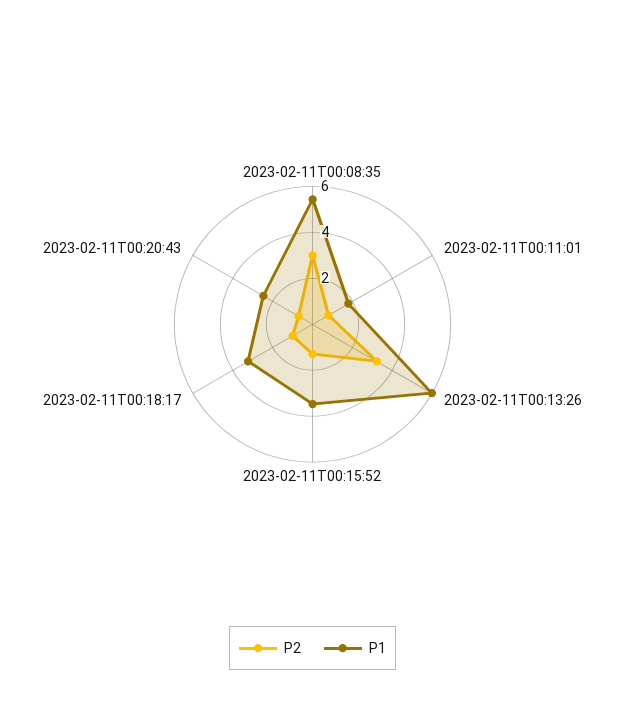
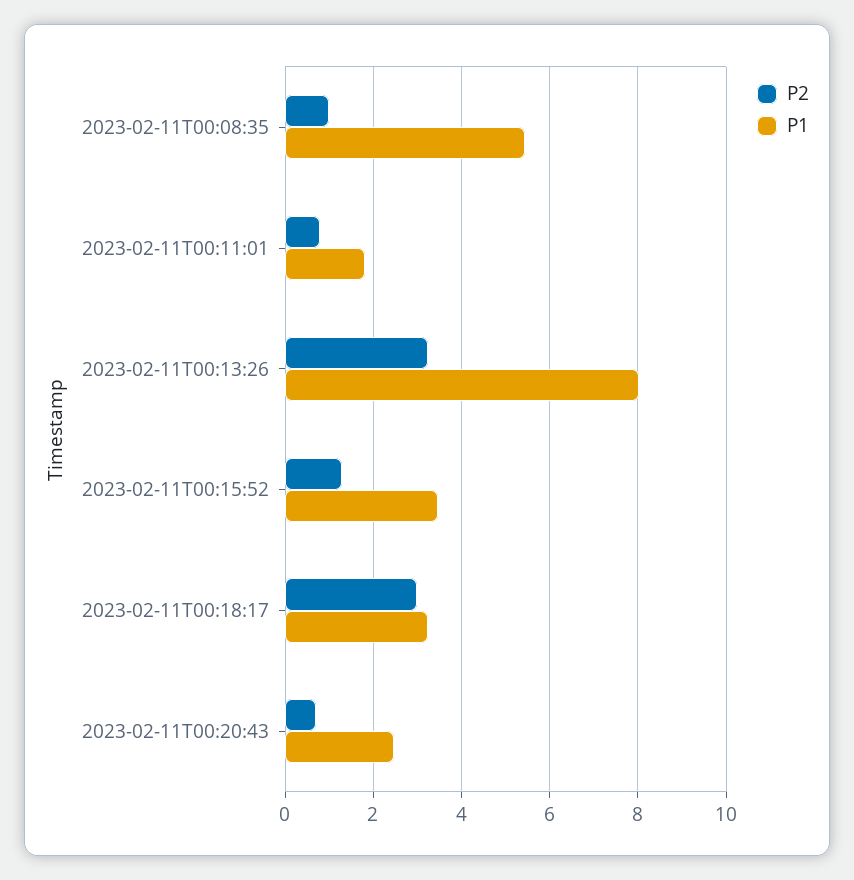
P2, 2023-02-11T00:08:35: 3 -> 1
P1, 2023-02-11T00:13:26: 6 -> 8
P2, 2023-02-11T00:18:17: 1 -> 3

